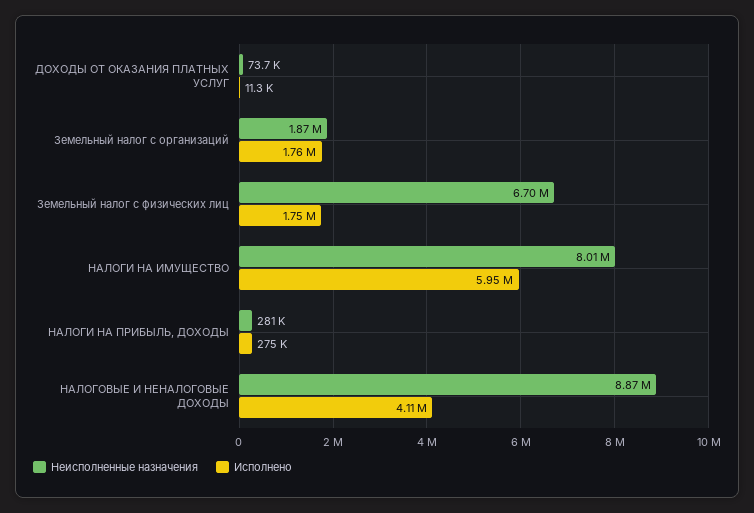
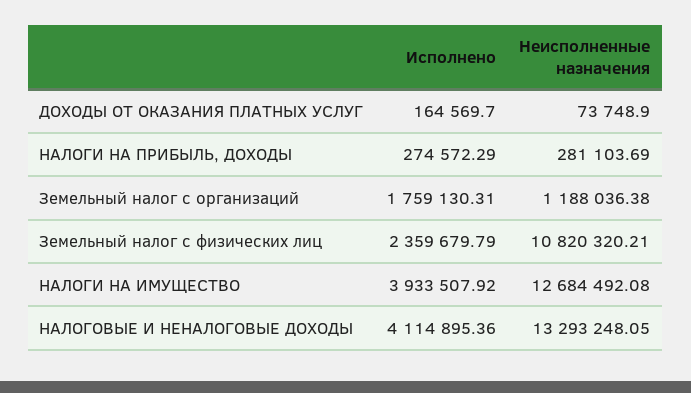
Исполнено, ДОХОДЫ ОТ ОКАЗАНИЯ ПЛАТНЫХ УСЛУГ: 11300 -> 164569.7
Неисполненные назначения, Земельный налог с организаций: 1870000 -> 1188036.38
Неисполненные назначения, Земельный налог с физических лиц: 6700000 -> 10820320.21
Исполнено, Земельный налог с физических лиц: 1750000 -> 2359679.79
Неисполненные назначения, НАЛОГИ НА ИМУЩЕСТВО: 8010000 -> 12684492.08
Исполнено, НАЛОГИ НА ИМУЩЕСТВО: 5950000 -> 3933507.92
Неисполненные назначения, НАЛОГОВЫЕ И НЕНАЛОГОВЫЕ ДОХОДЫ: 8870000 -> 13293248.05

